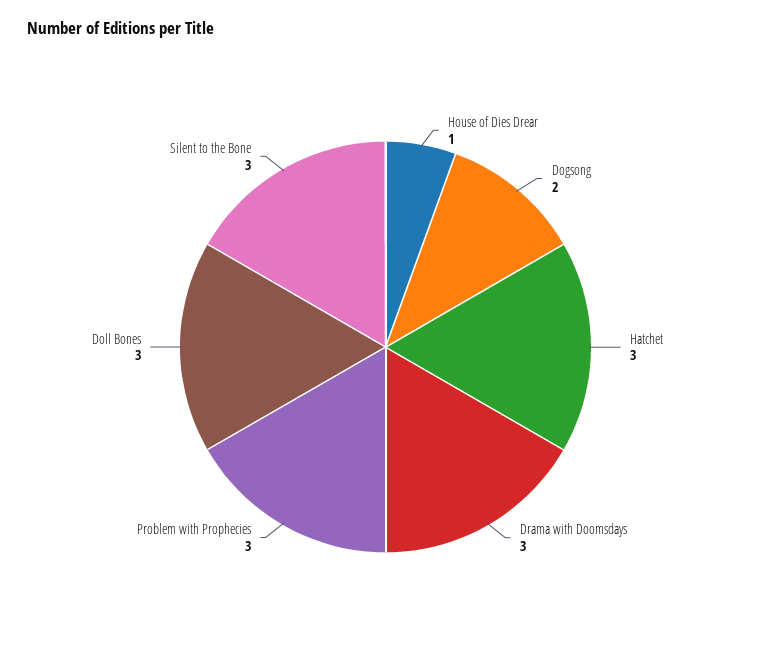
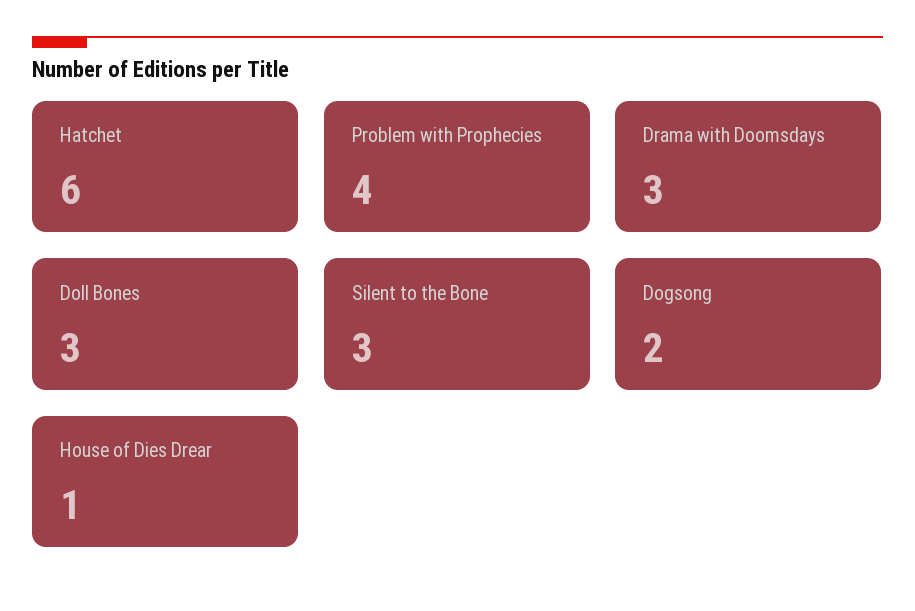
Hatchet: 3 -> 6
Problem with Prophecies: 3 -> 4

